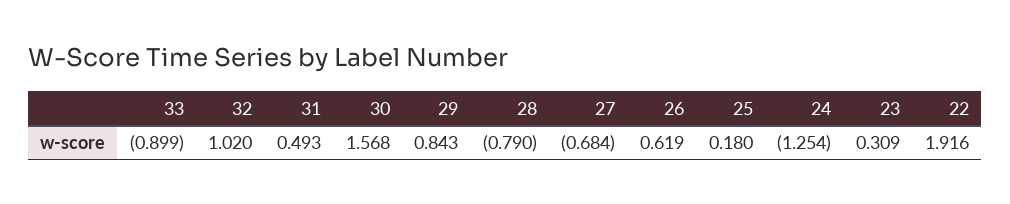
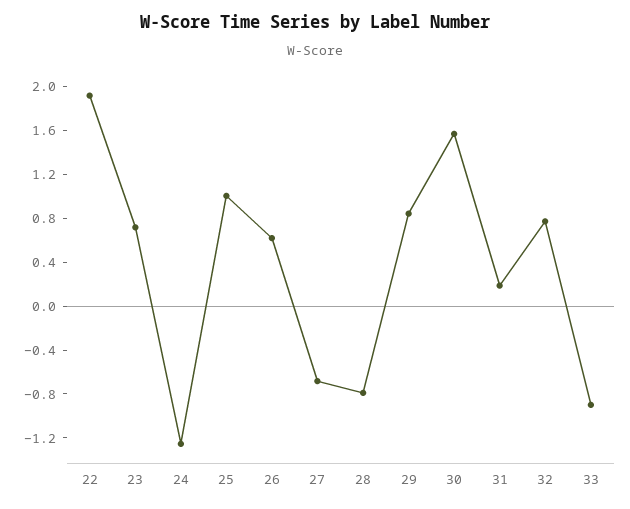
32: 1.02 -> 0.8
31: 0.493 -> 0.2
25: 0.18 -> 1
23: 0.309 -> 0.7

